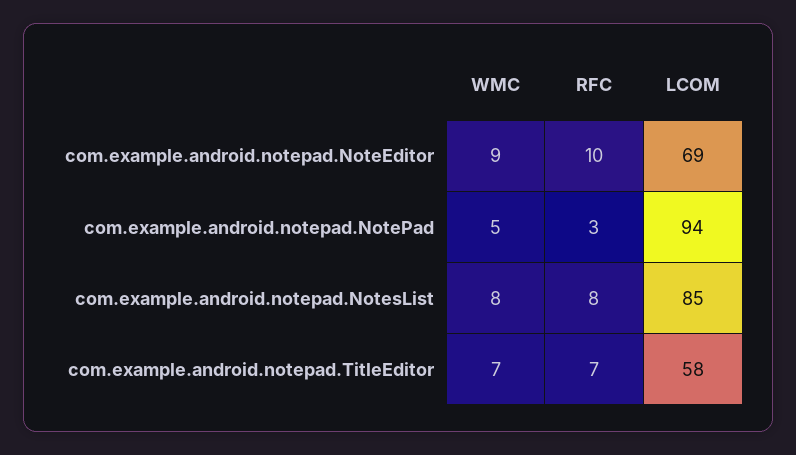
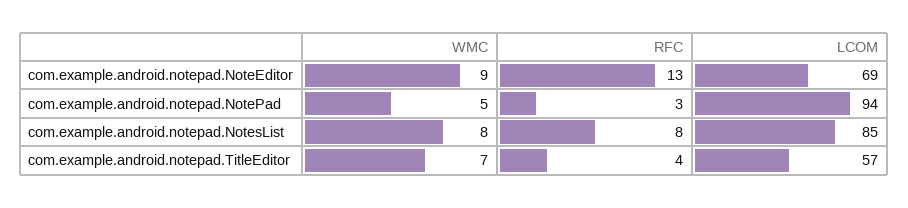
RFC, com.example.android.notepad.NoteEditor: 10 -> 13
RFC, com.example.android.notepad.TitleEditor: 7 -> 4
LCOM, com.example.android.notepad.TitleEditor: 58 -> 57

